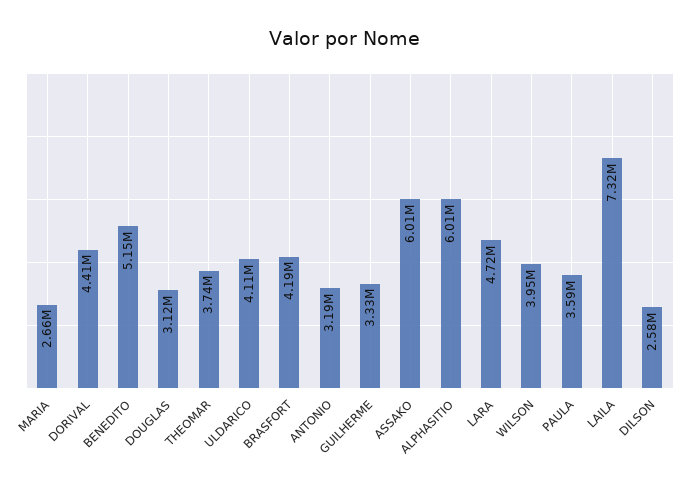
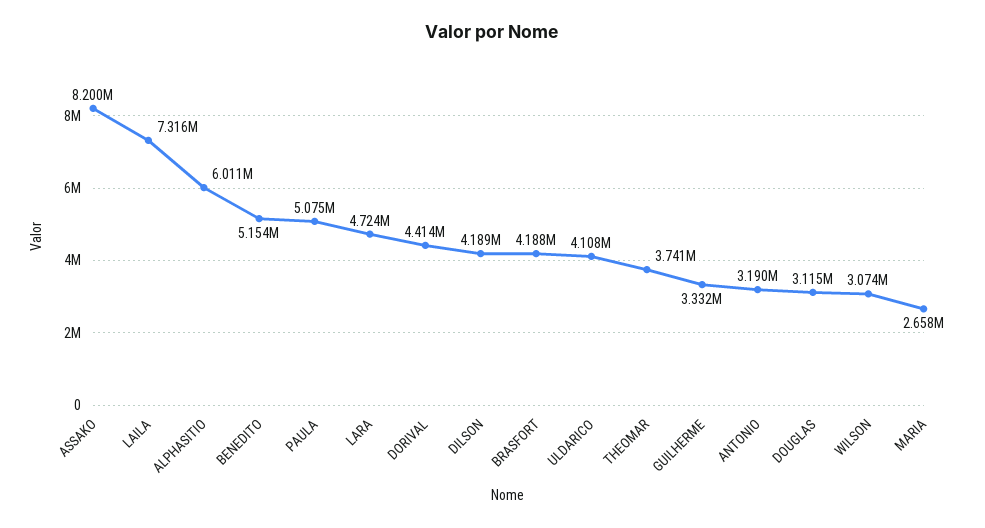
ASSAKO: 6010000 -> 8200000
WILSON: 3950000 -> 3074000
PAULA: 3590000 -> 5075000
DILSON: 2580000 -> 4189000

